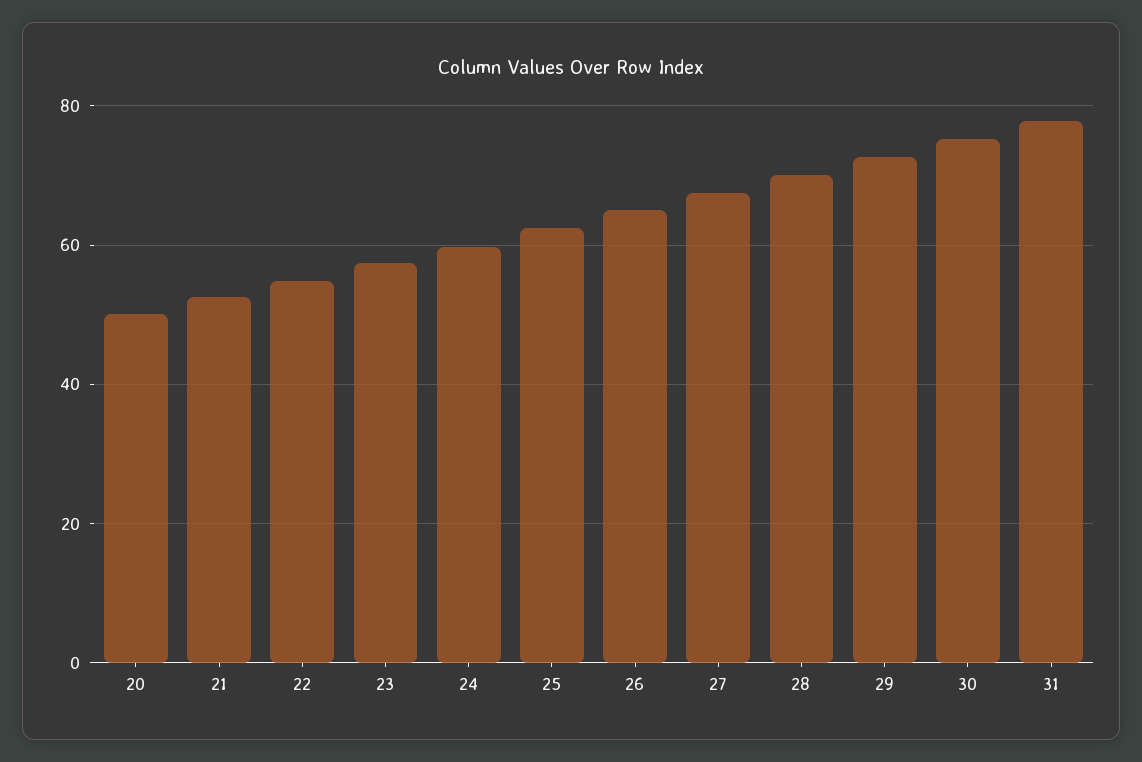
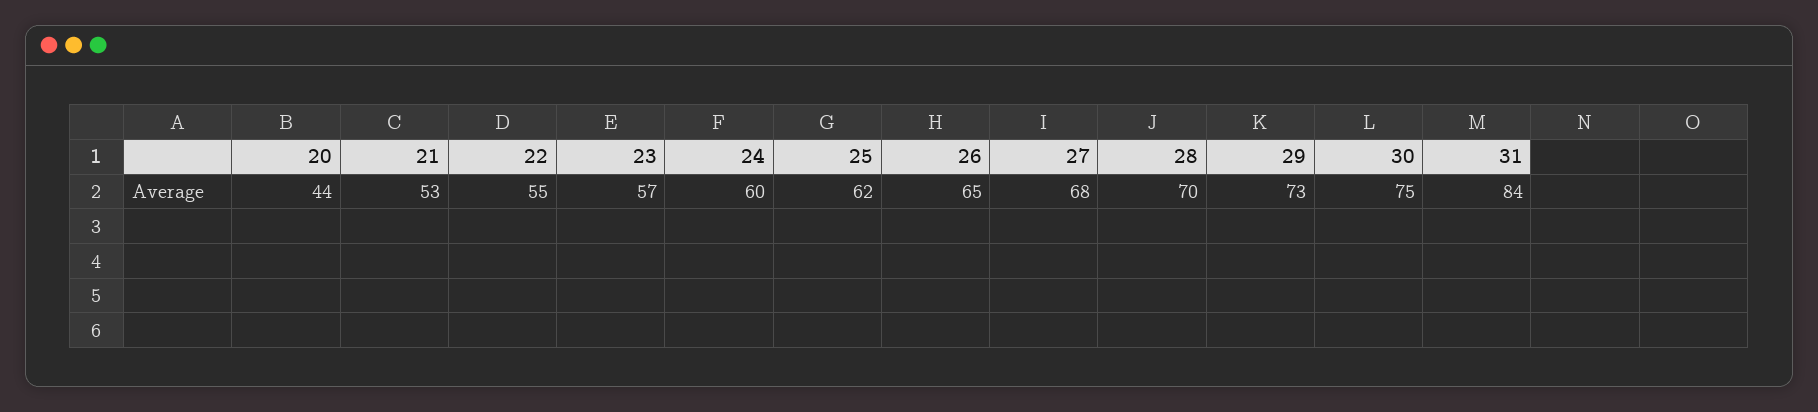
20: 50 -> 44
31: 78 -> 84

